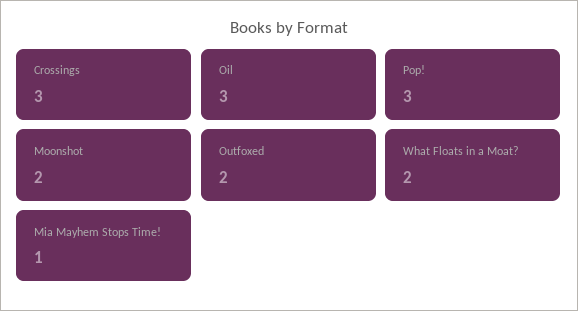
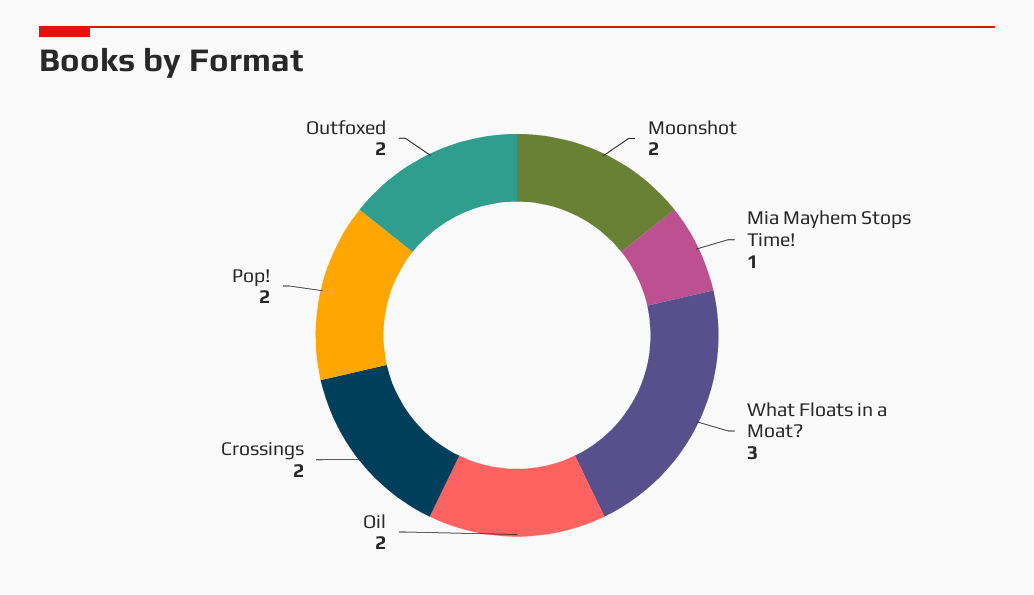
Crossings: 3 -> 2
Oil: 3 -> 2
Pop!: 3 -> 2
What Floats in a Moat?: 2 -> 3

